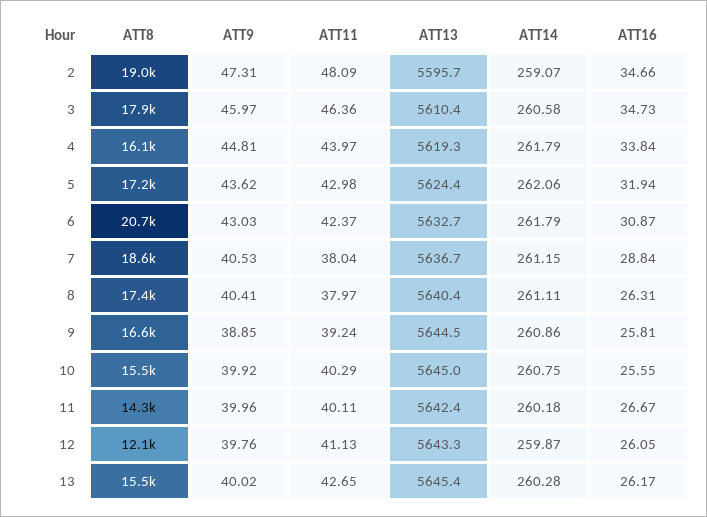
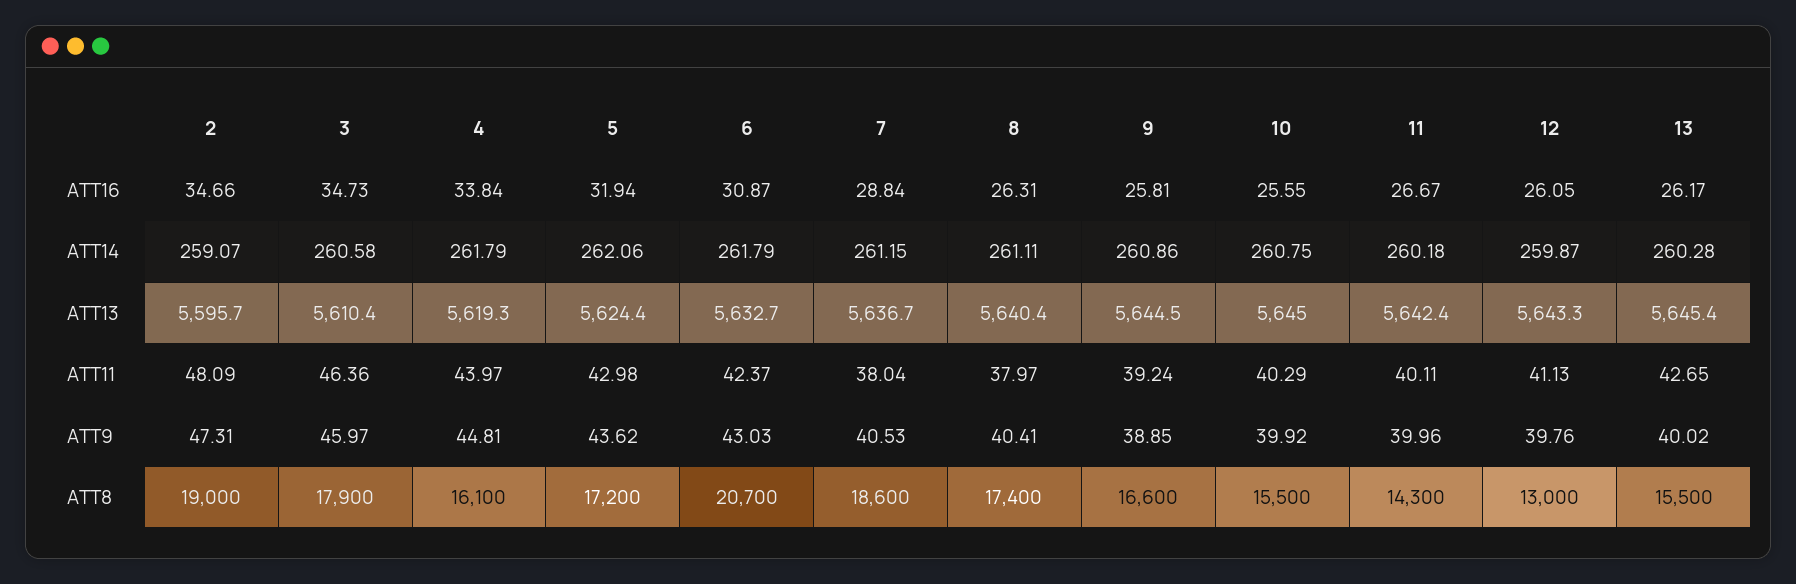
ATT8, 12: 12100 -> 13000

